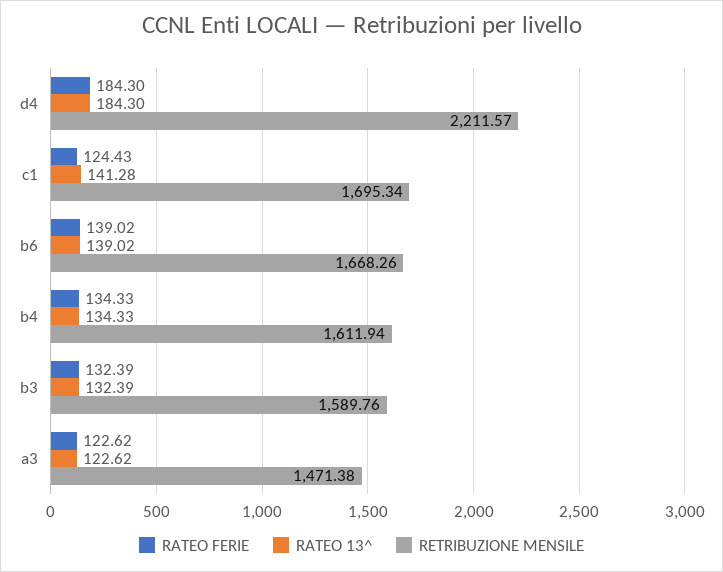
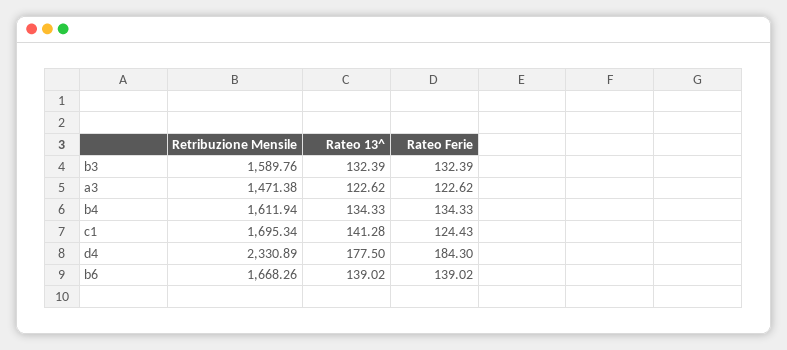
RATEO 13^, d4: 184.3 -> 177.5
RETRIBUZIONE MENSILE, d4: 2211.57 -> 2330.89

